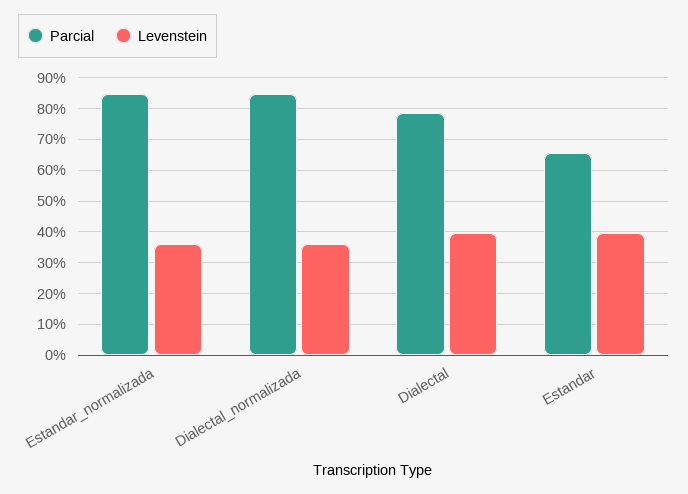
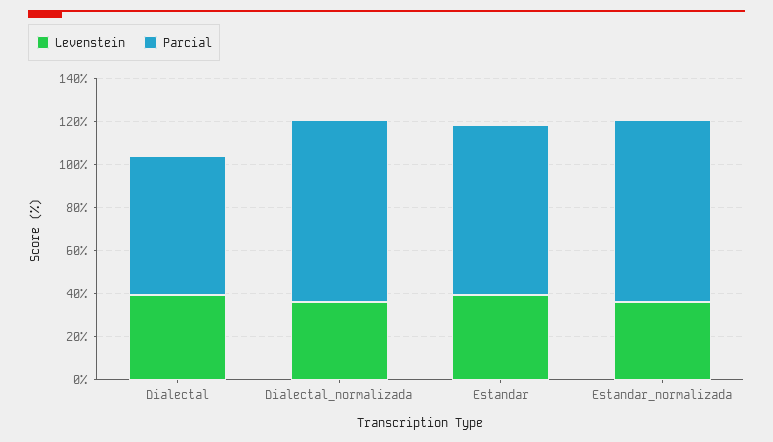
Parcial, Dialectal: 78 -> 65
Parcial, Estandar: 66 -> 80

